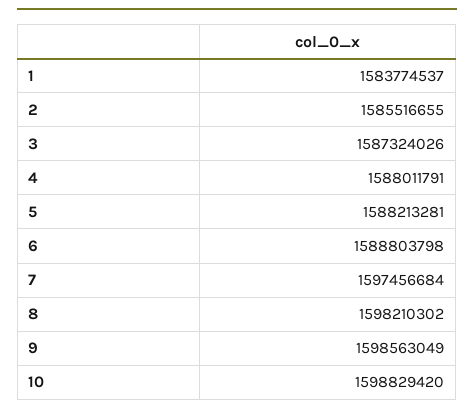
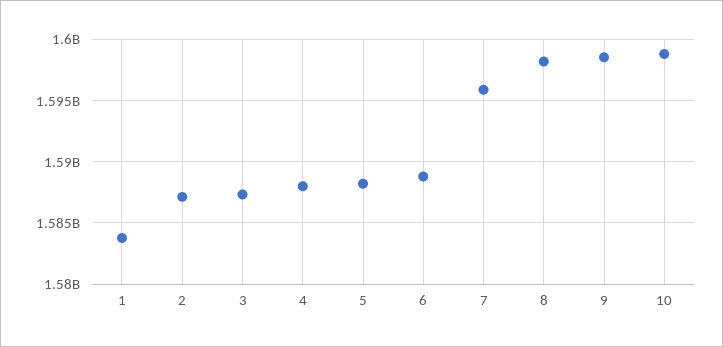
2: 1585516655 -> 1587000000
7: 1597456684 -> 1596000000

